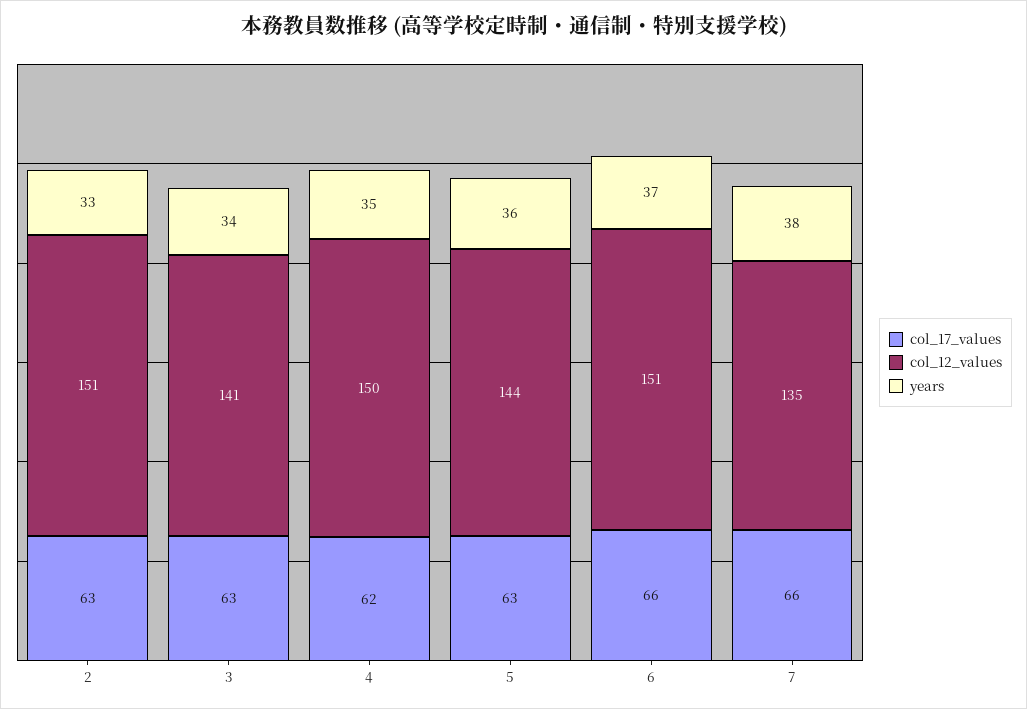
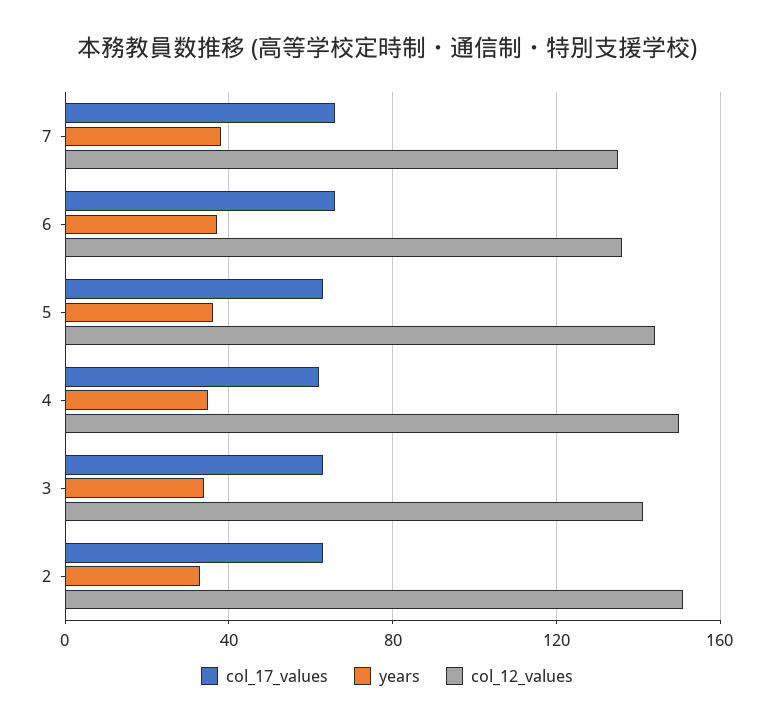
col_12_values, 6: 151 -> 135

